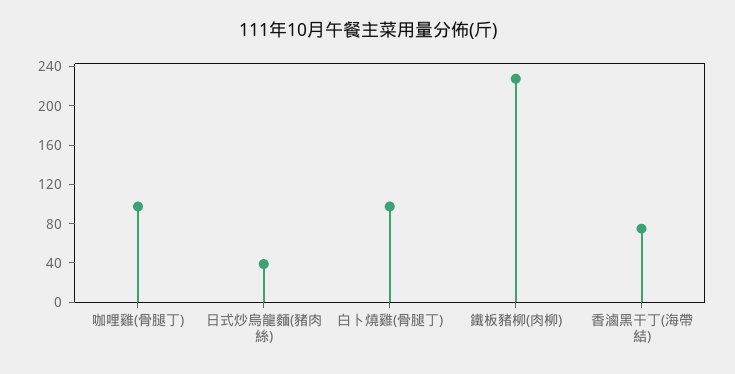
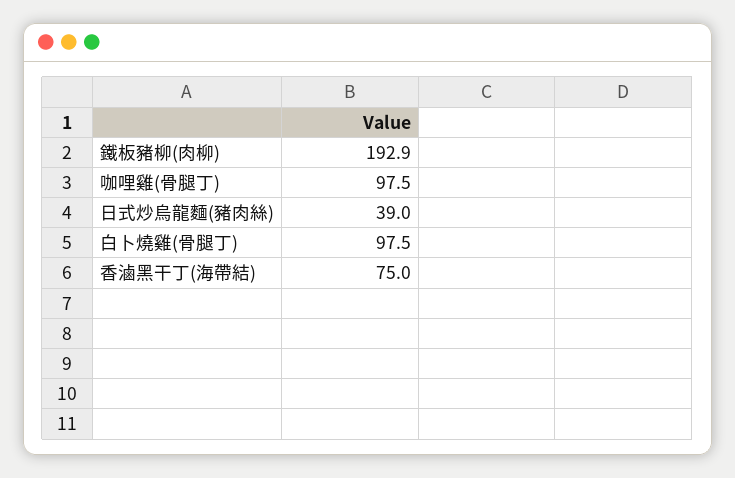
鐵板豬柳(肉柳): 230 -> 192.9

